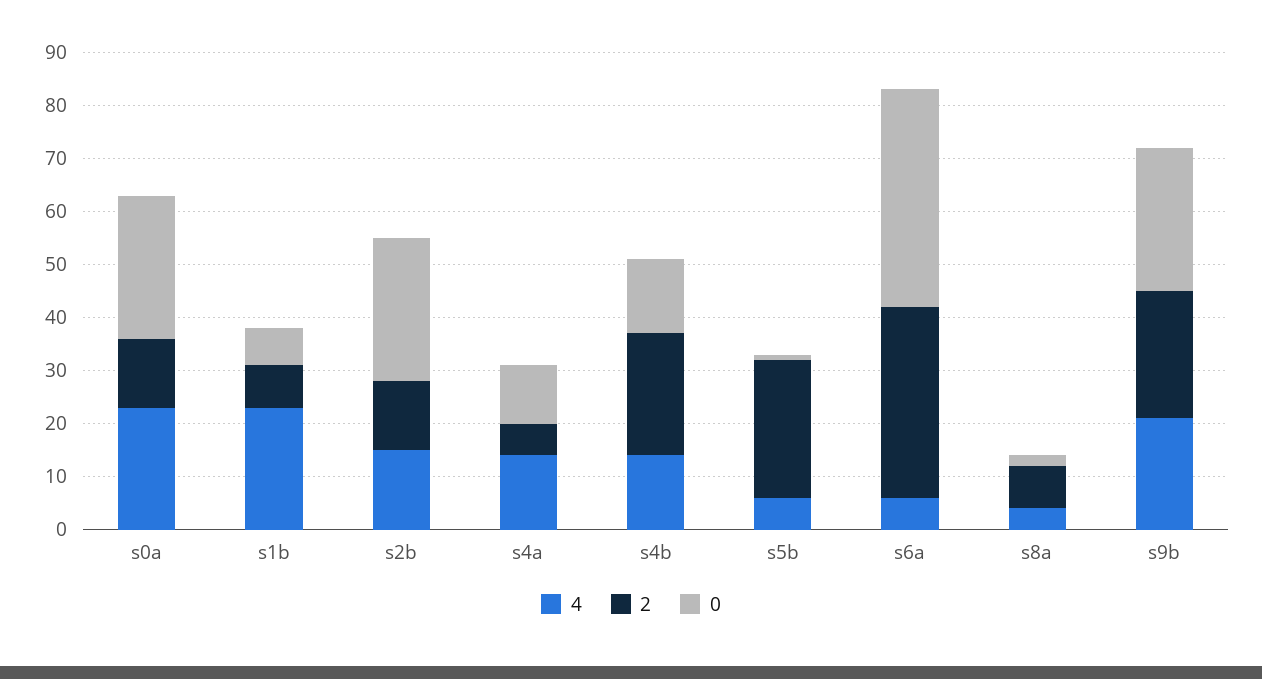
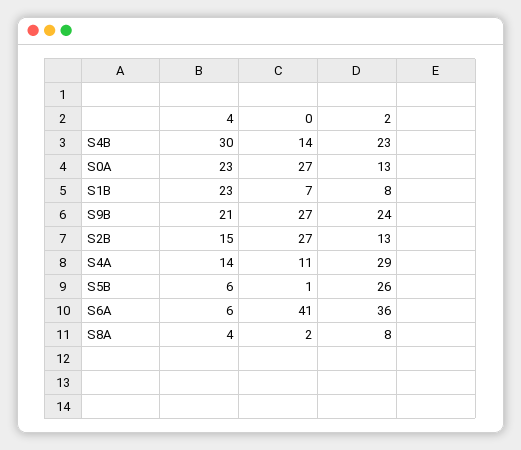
2, s4a: 5 -> 29
4, s4b: 15 -> 30

